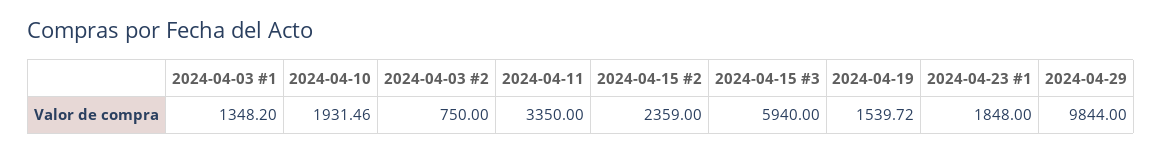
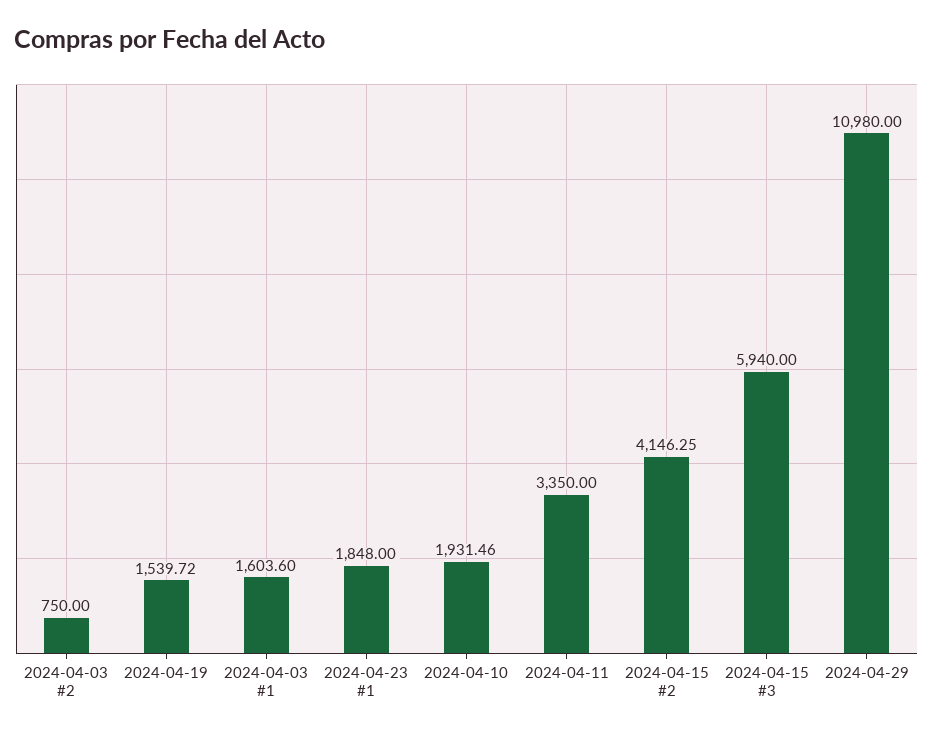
2024-04-03 #1: 1348.2 -> 1603.6
2024-04-15 #2: 2359 -> 4146.25
2024-04-29: 9844 -> 10980

